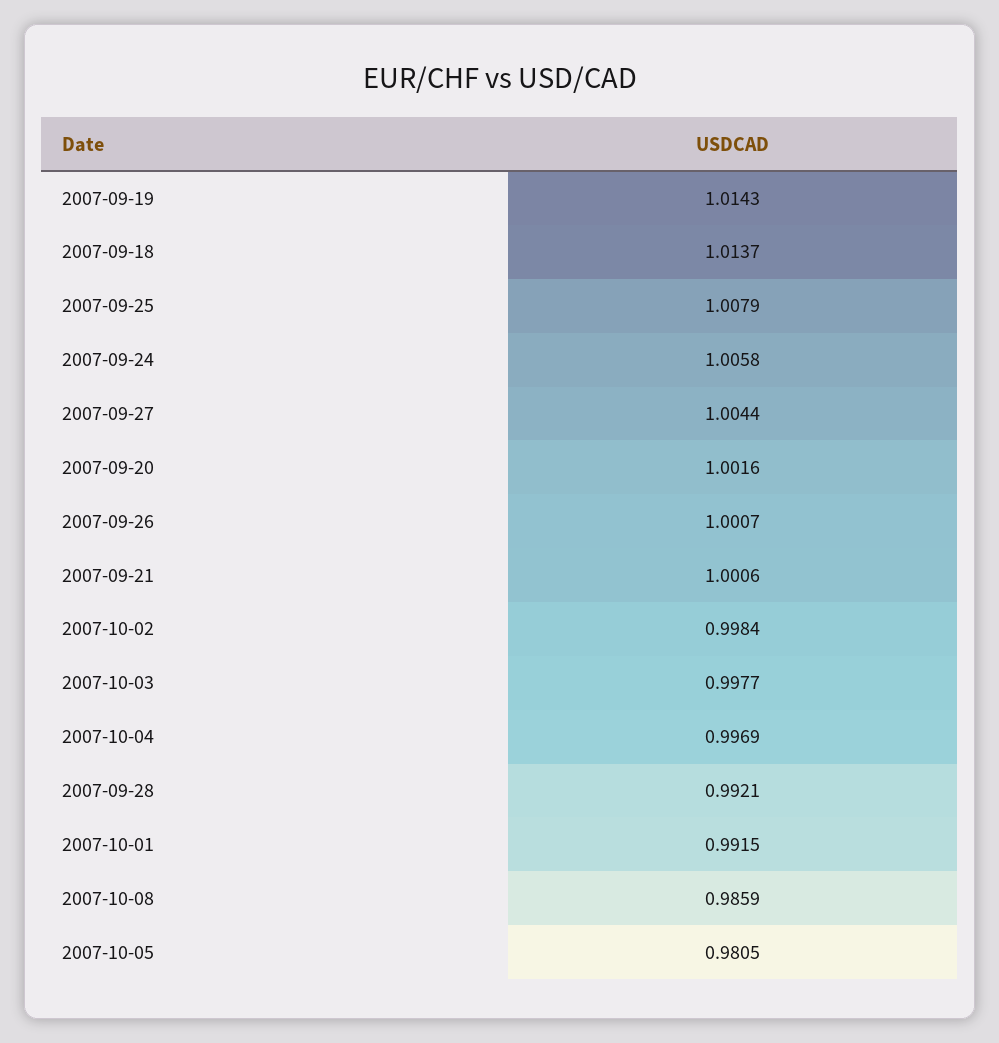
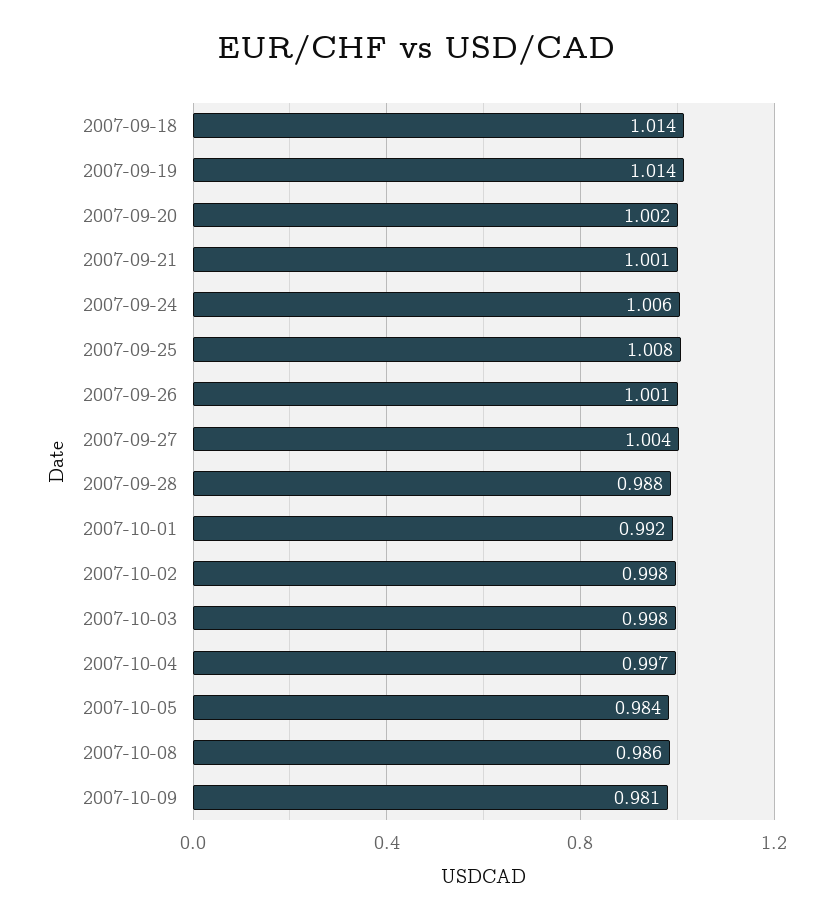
2007-09-28: 0.9921 -> 0.988
2007-10-05: 0.9805 -> 0.984
2007-10-09: none -> 0.981

